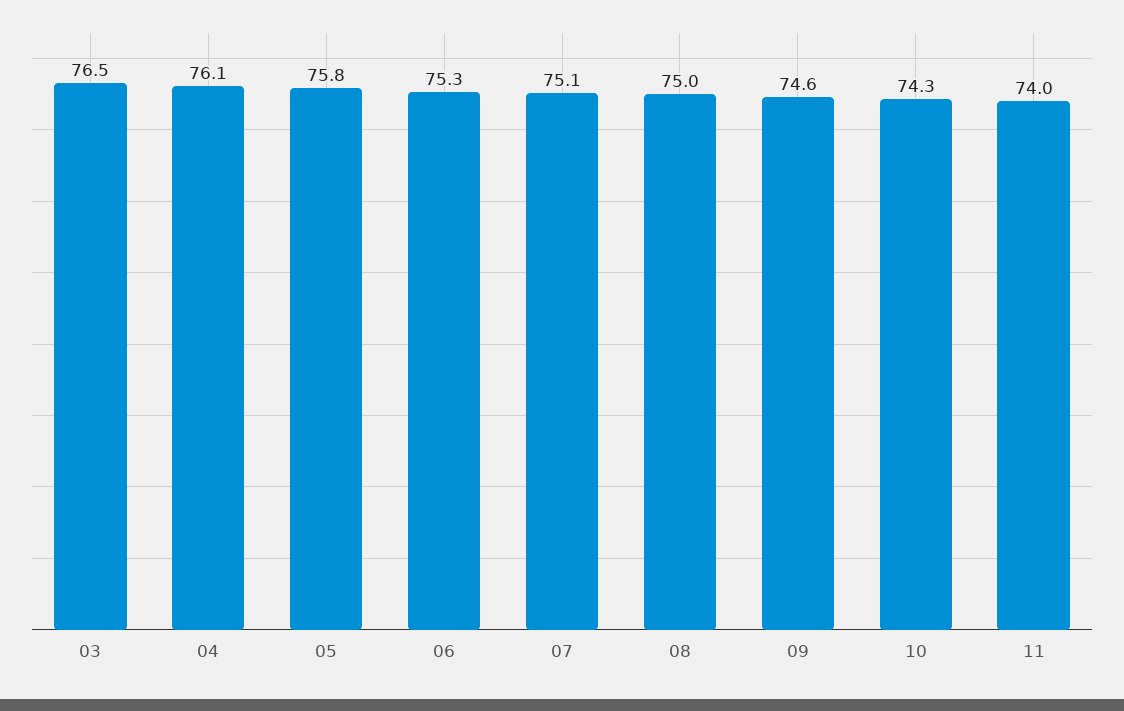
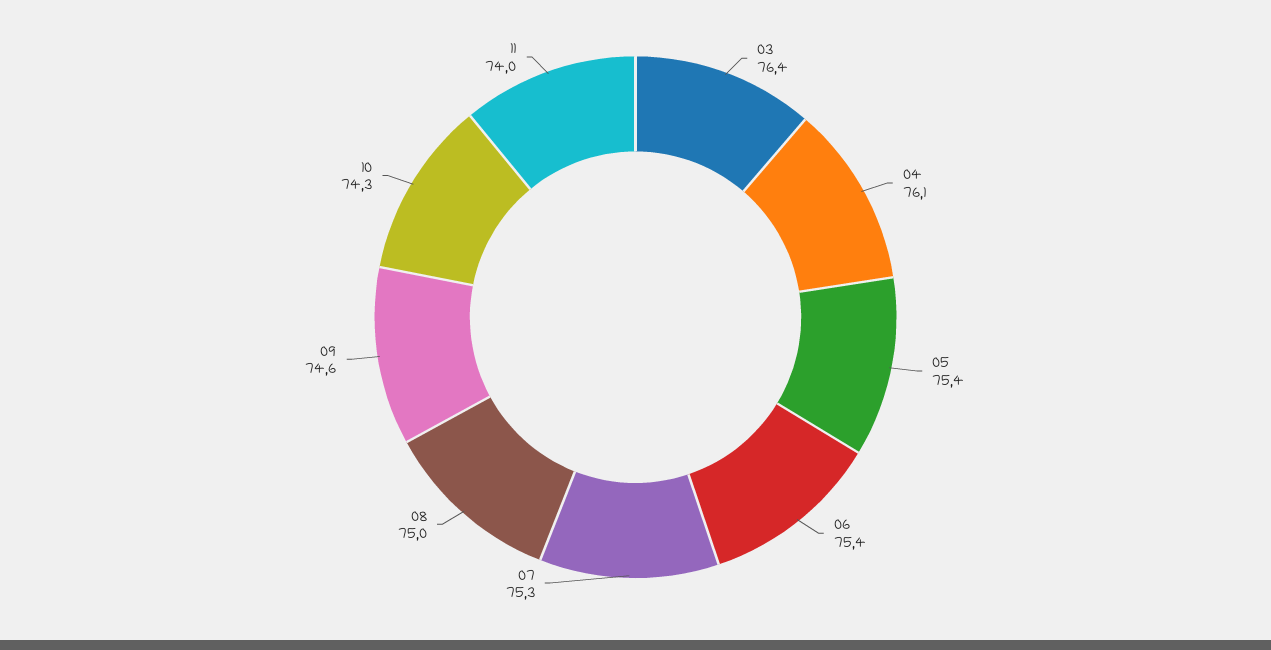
03: 76.5 -> 76.4
05: 75.8 -> 75.4
06: 75.3 -> 75.4
07: 75.1 -> 75.3

